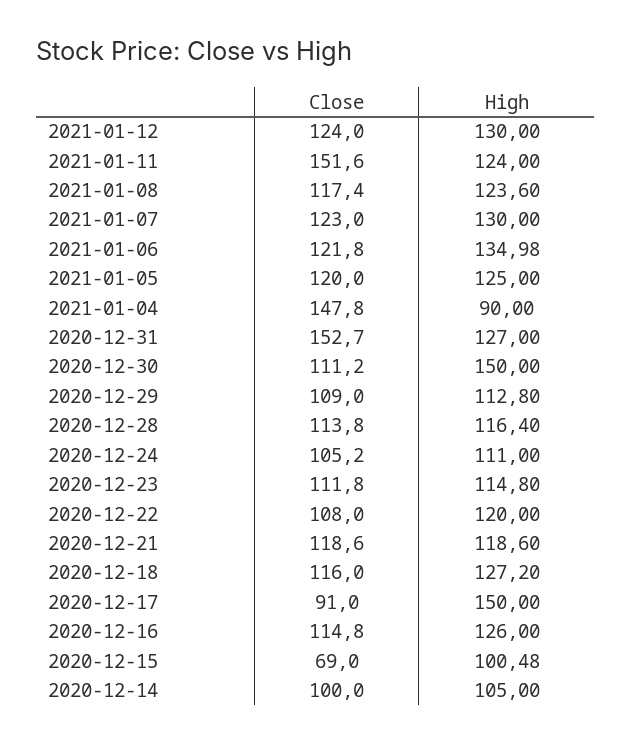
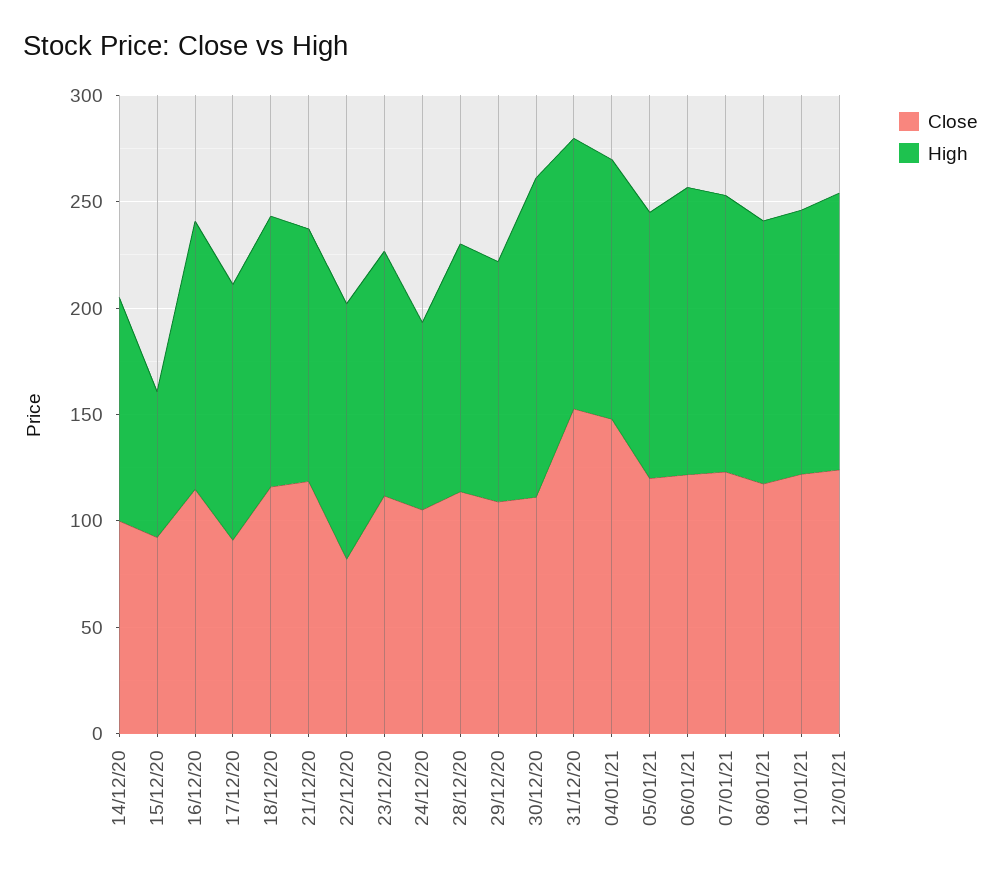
Close, 2021-01-11: 151.6 -> 120
High, 2021-01-04: 90 -> 120
High, 2020-12-24: 111 -> 90
Close, 2020-12-22: 108 -> 80
High, 2020-12-17: 150 -> 120
Close, 2020-12-15: 69 -> 90
High, 2020-12-15: 100.48 -> 70

